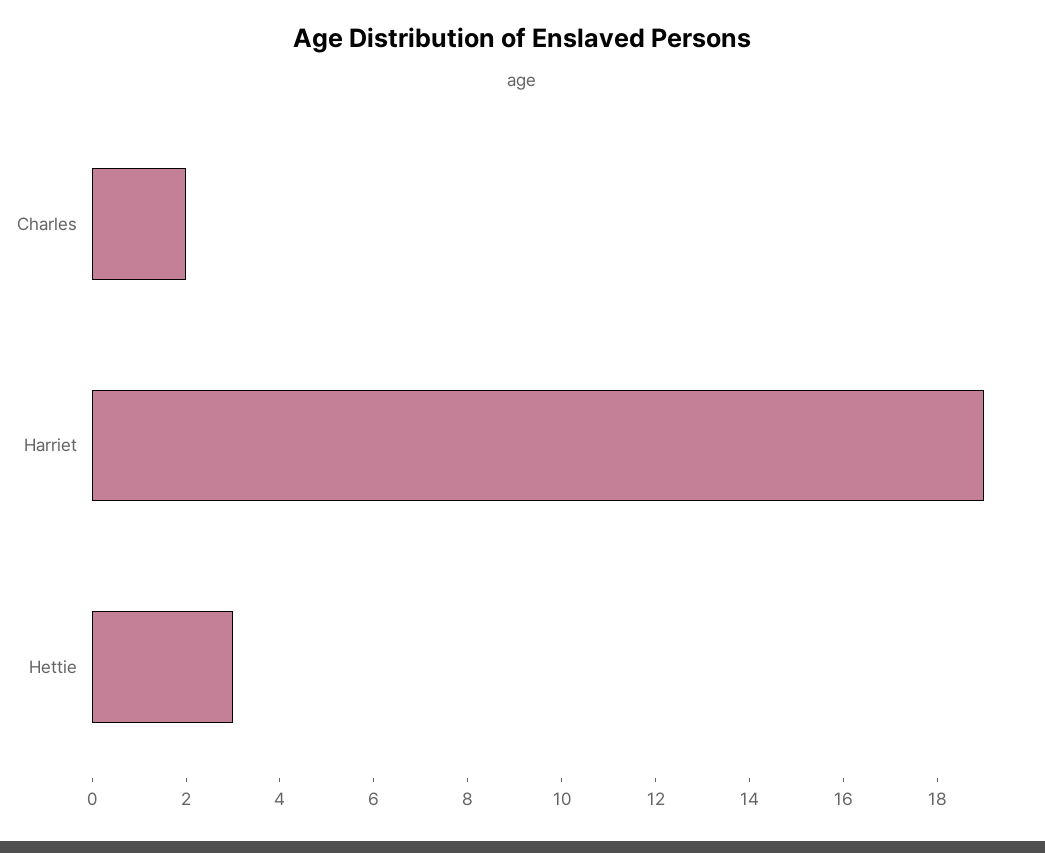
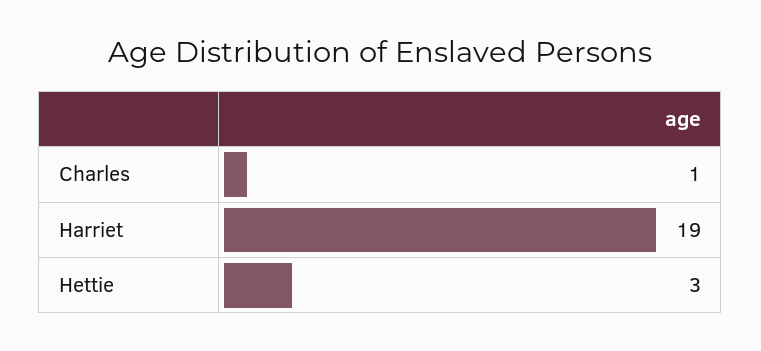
Charles: 2 -> 1

